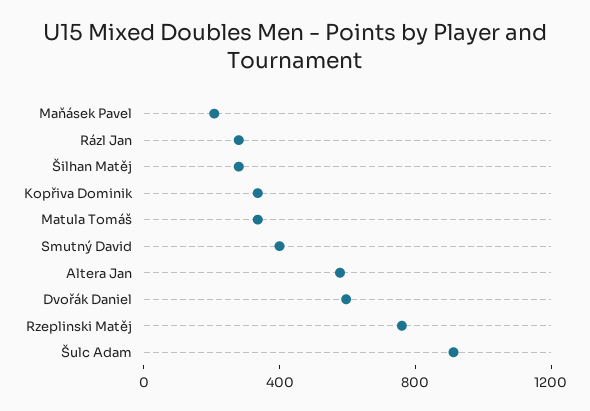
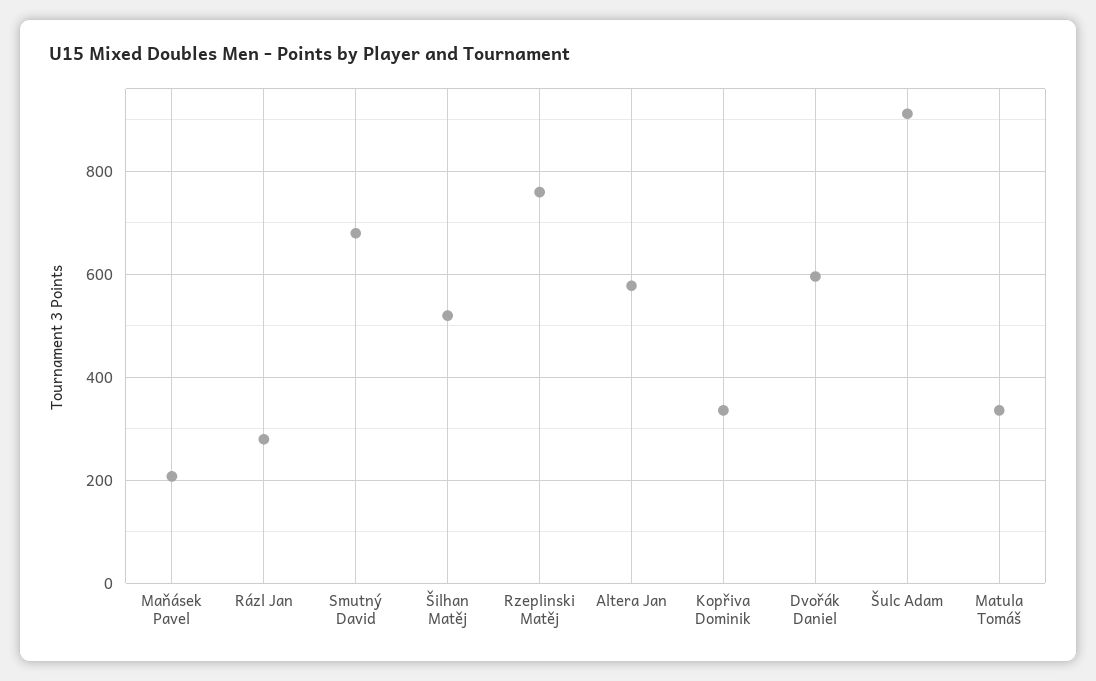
Šilhan Matěj: 300 -> 520
Smutný David: 400 -> 680

